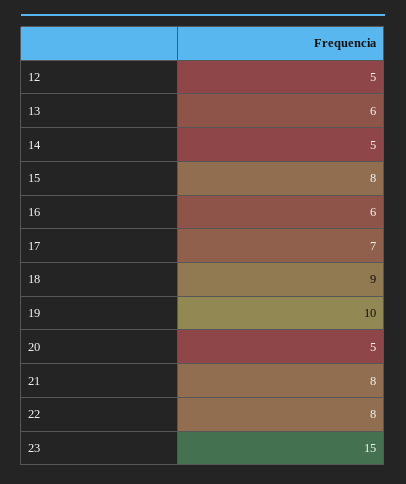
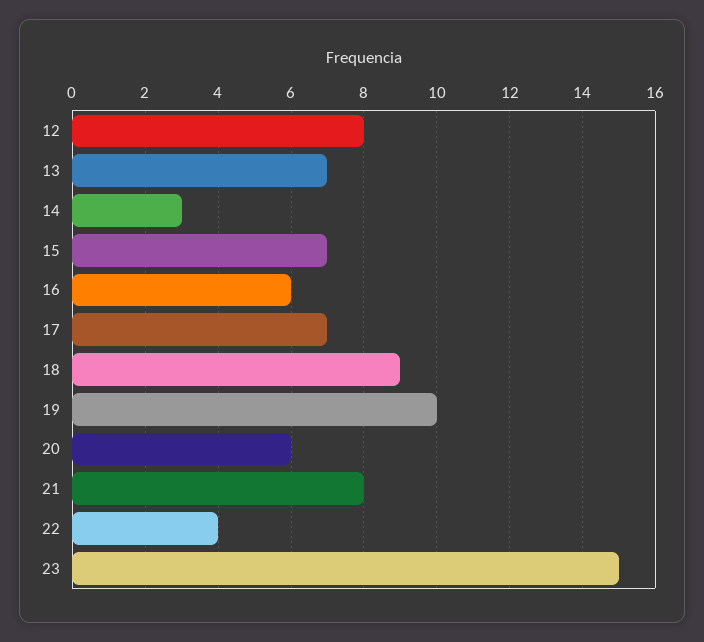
12: 5 -> 8
13: 6 -> 7
14: 5 -> 3
15: 8 -> 7
20: 5 -> 6
22: 8 -> 4

